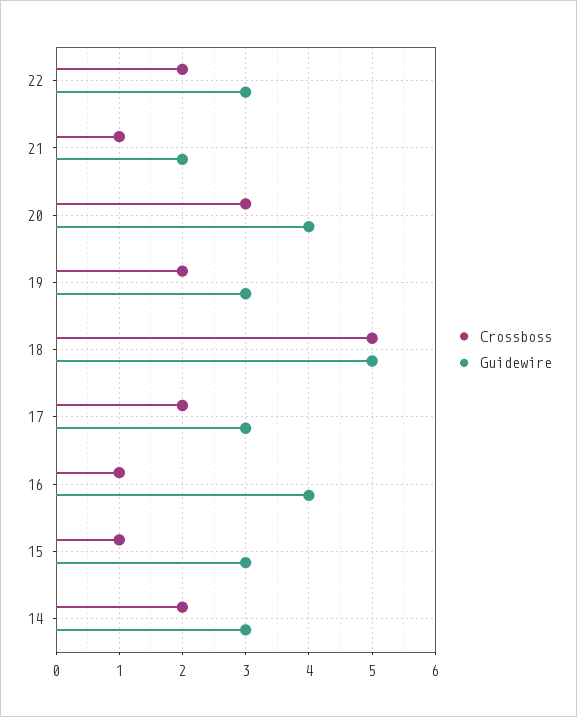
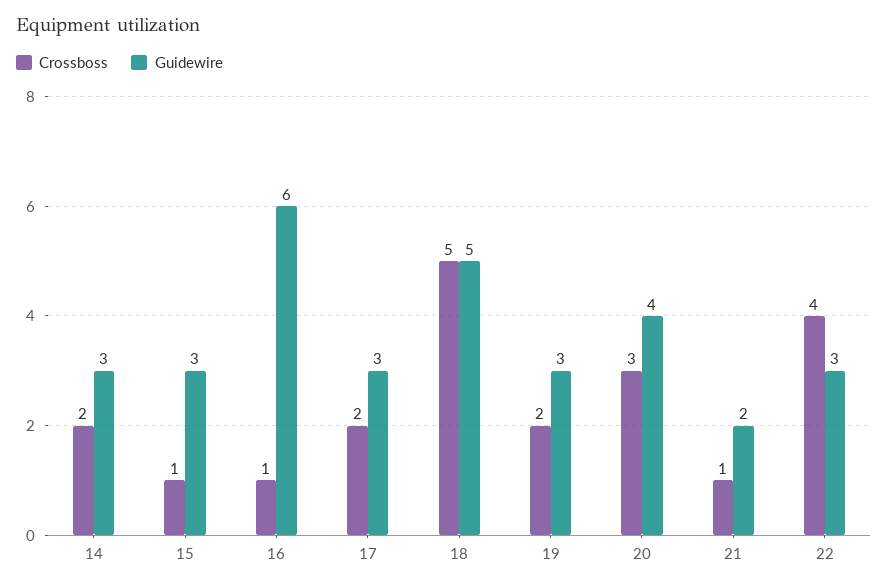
Crossboss, 22: 2 -> 4
Guidewire, 16: 4 -> 6

